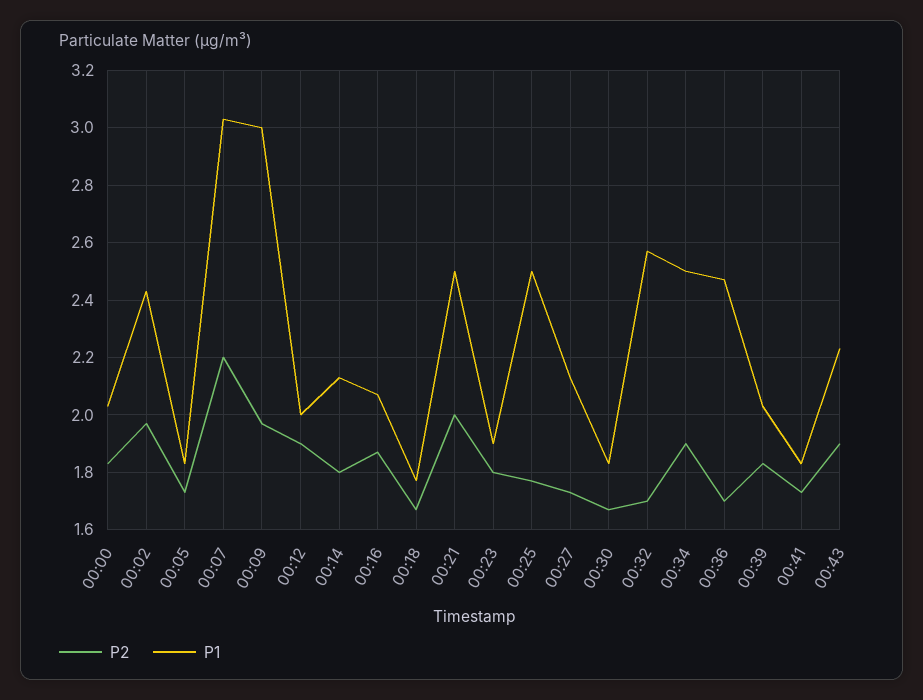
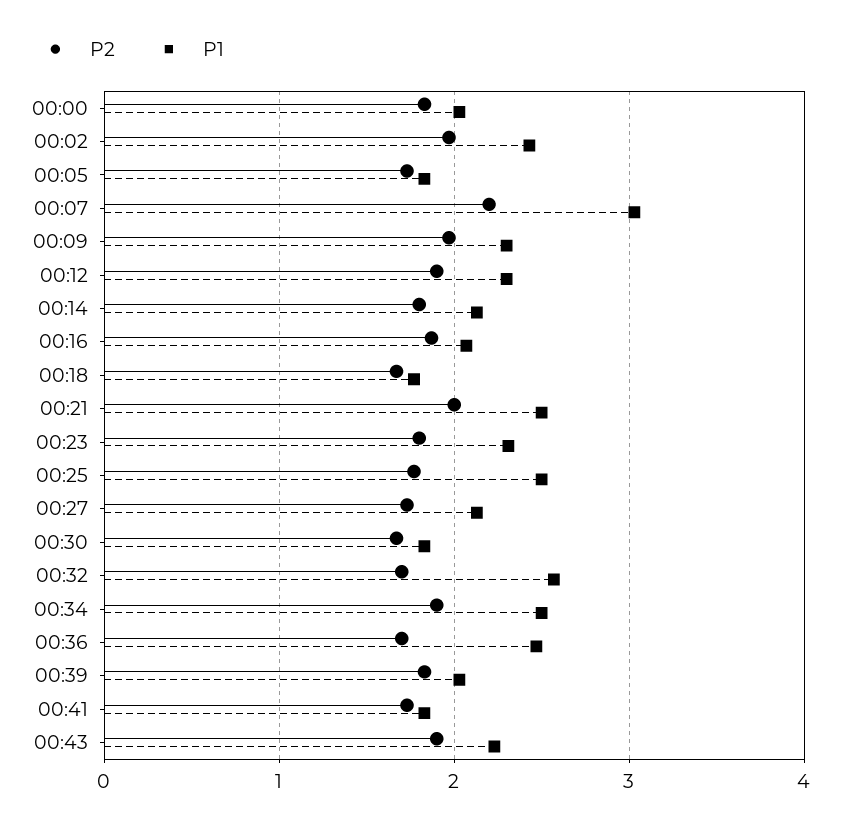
P1, 00:09: 3 -> 2.3
P1, 00:12: 2 -> 2.3
P1, 00:23: 1.9 -> 2.3

